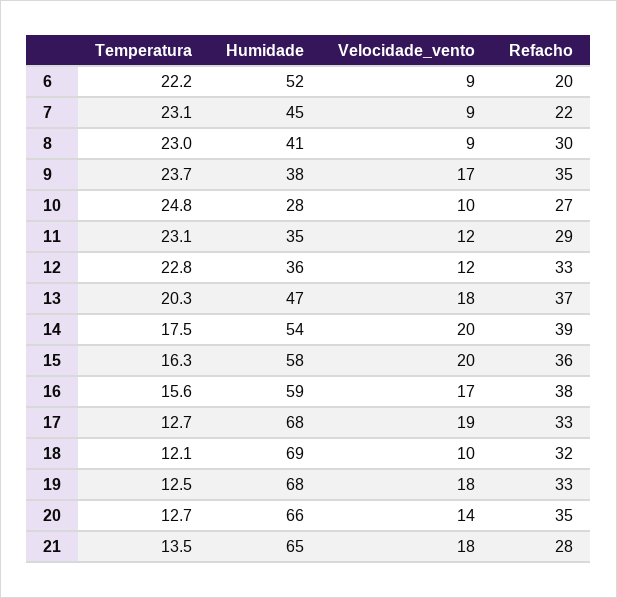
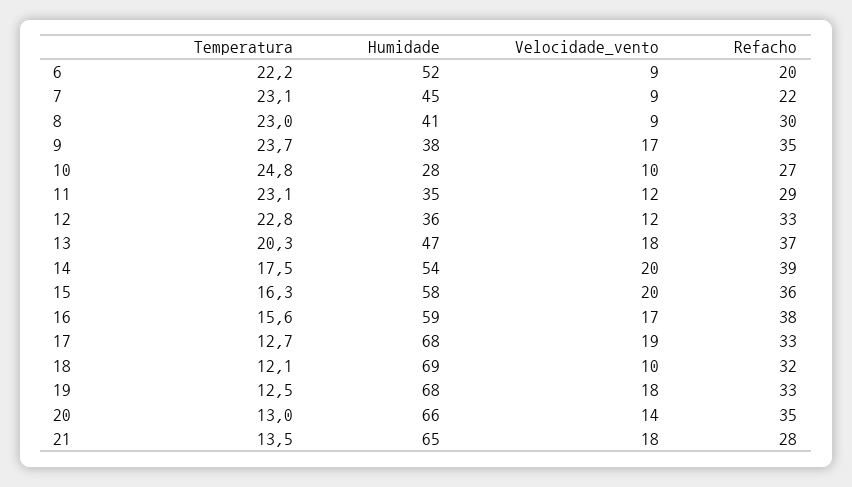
Temperatura, 20: 12.7 -> 13

